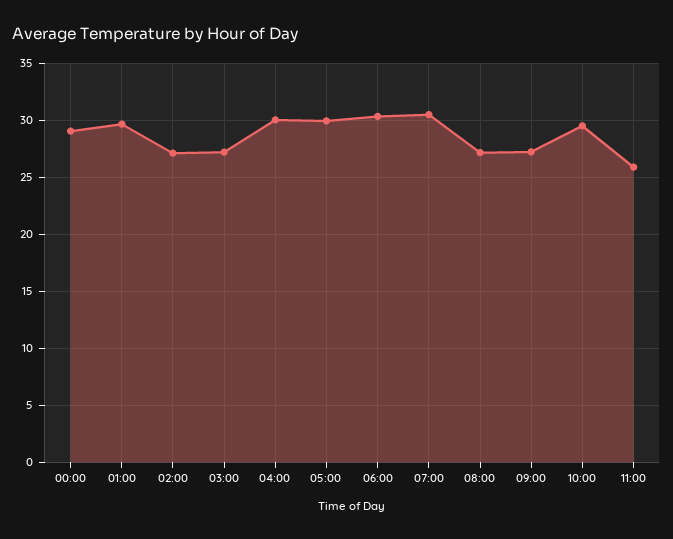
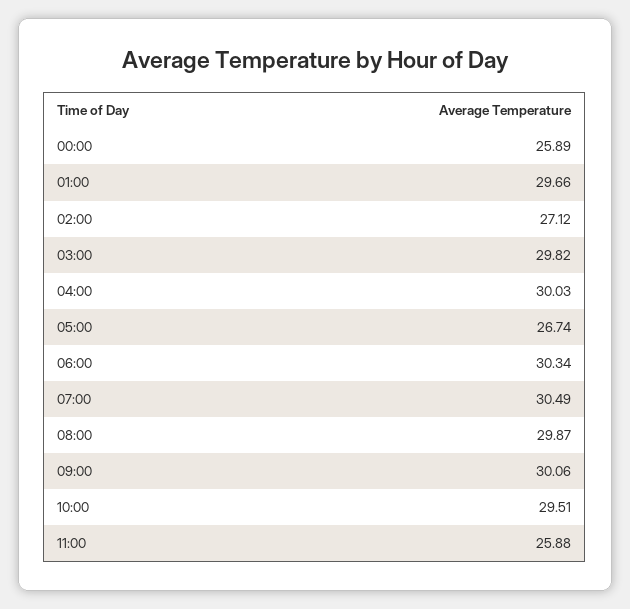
00:00: 29 -> 25.89
03:00: 27 -> 29.82
05:00: 30 -> 26.74
08:00: 27 -> 29.87
09:00: 27 -> 30.06

